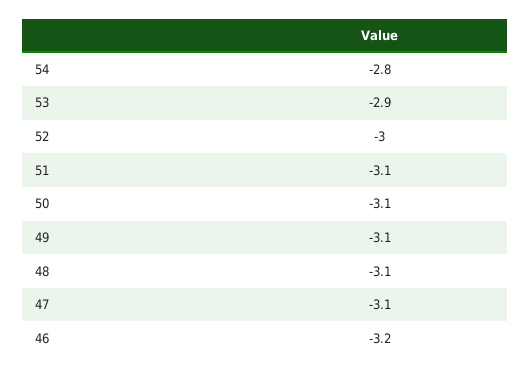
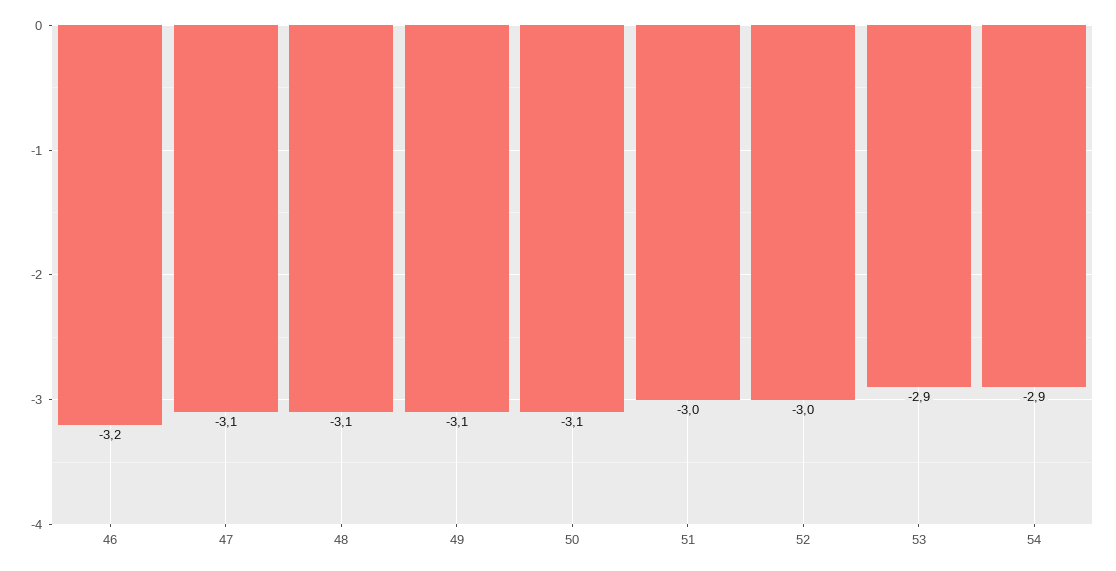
54: -2.8 -> -2.9
51: -3.1 -> -3

